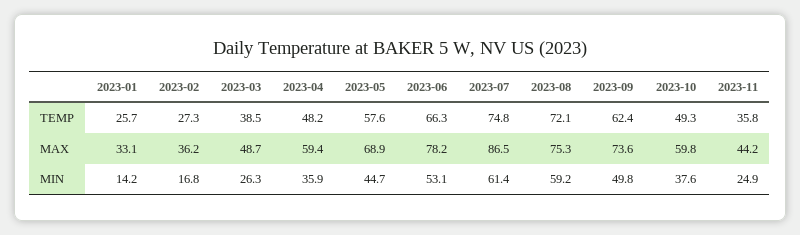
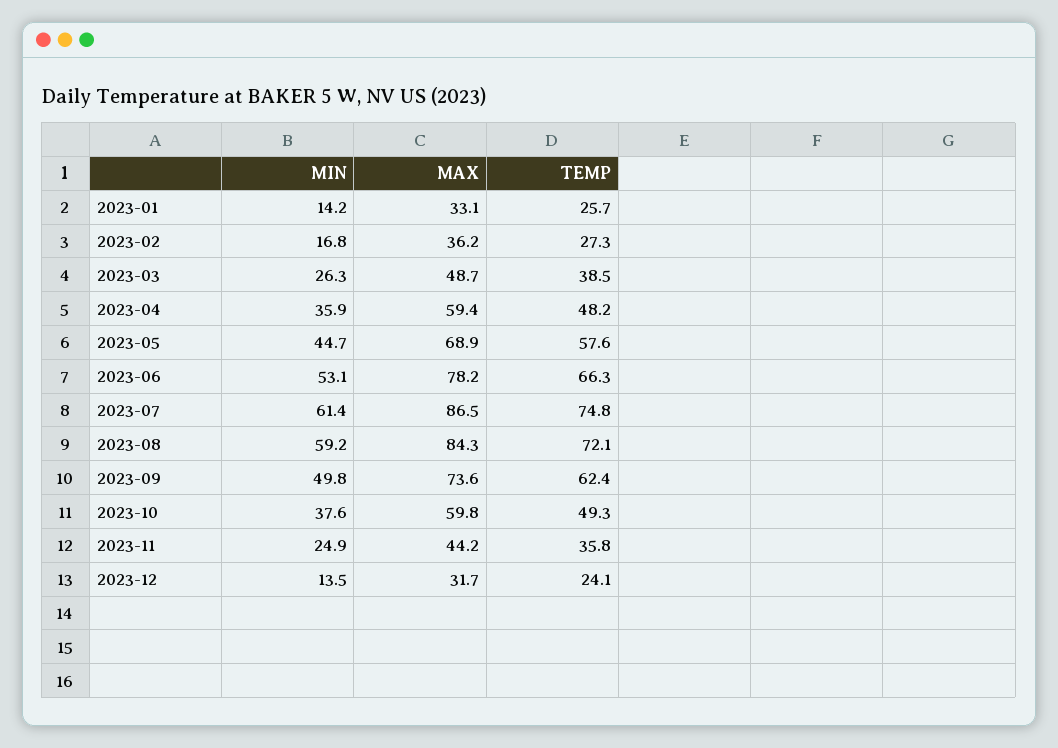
2023-08, MAX: 75.3 -> 84.3
2023-12, MIN: none -> 13.5
2023-12, MAX: none -> 31.7
2023-12, TEMP: none -> 24.1

